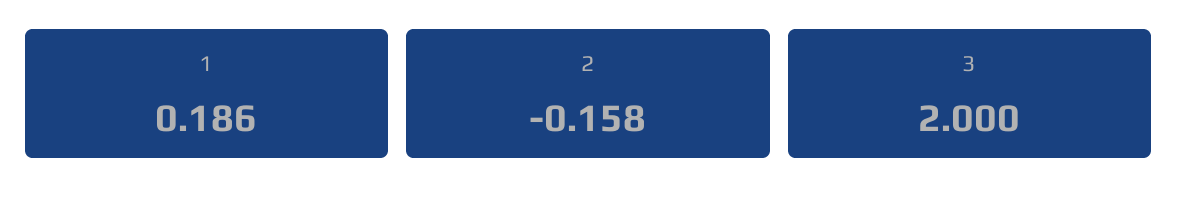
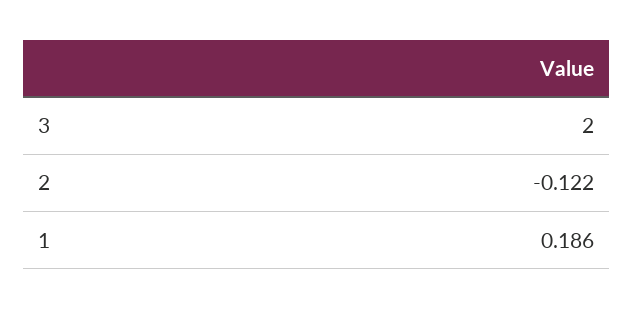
2: -0.158 -> -0.122

